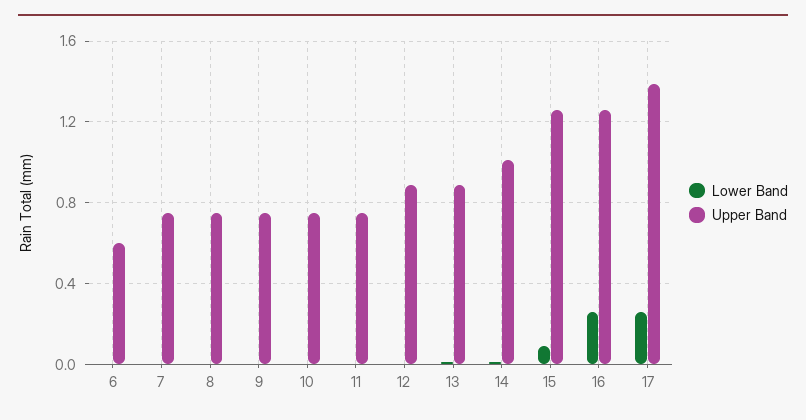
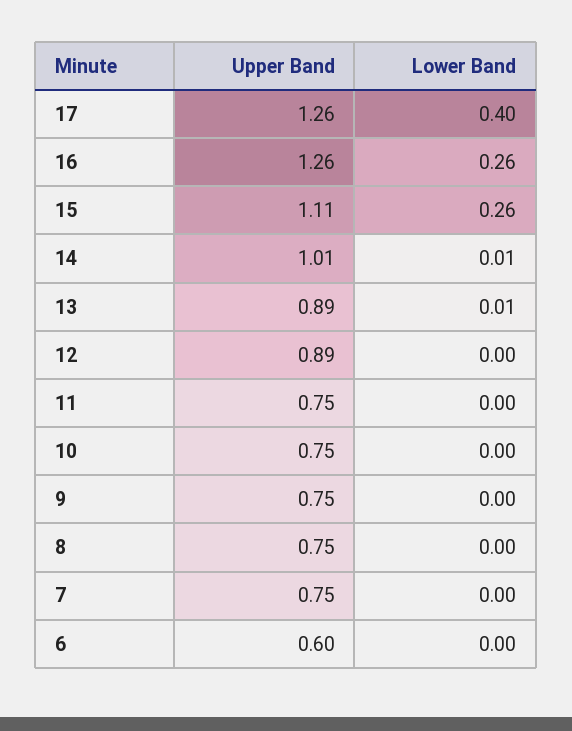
Lower Band, 15: 0.1 -> 0.26
Upper Band, 15: 1.25 -> 1.11
Lower Band, 17: 0.25 -> 0.4
Upper Band, 17: 1.4 -> 1.26

